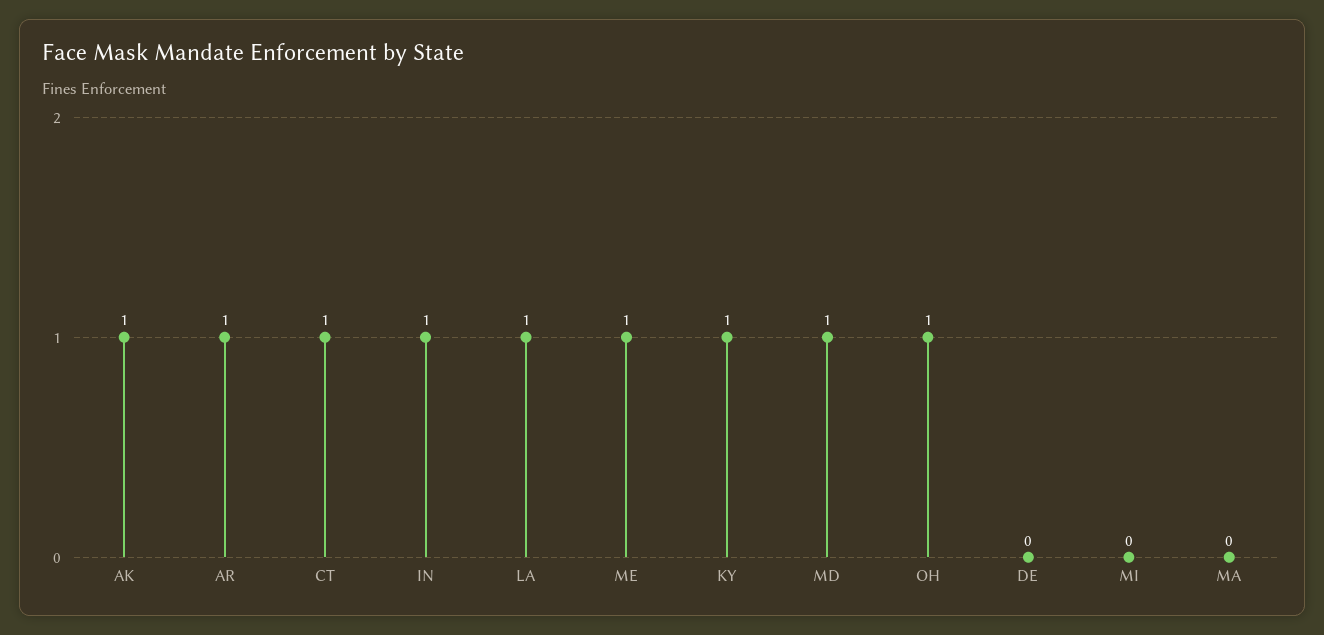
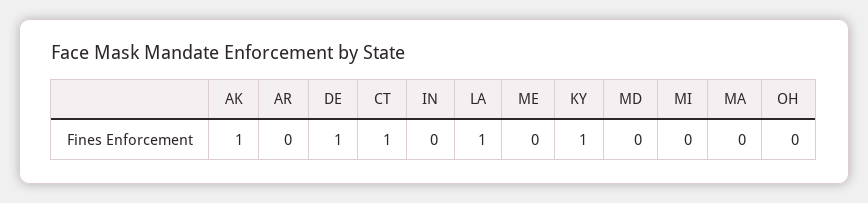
AR: 1 -> 0
IN: 1 -> 0
ME: 1 -> 0
MD: 1 -> 0
OH: 1 -> 0
DE: 0 -> 1

